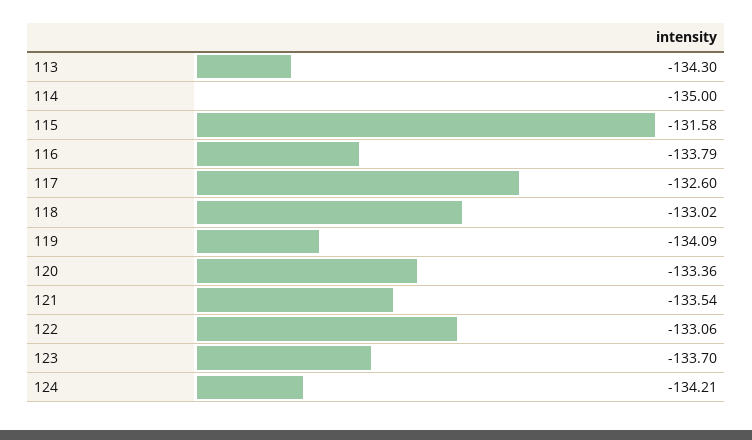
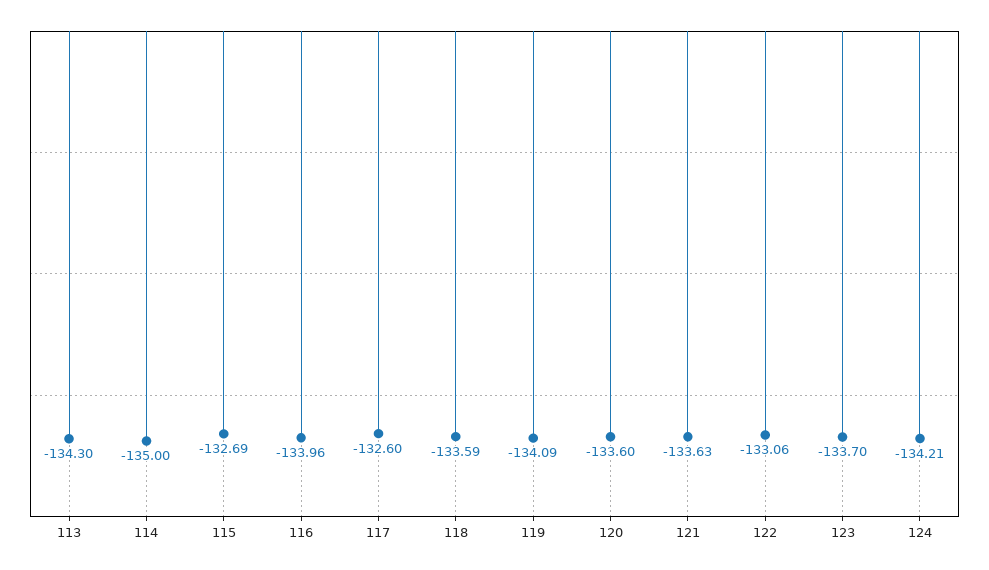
115: -131.58 -> -132.69
116: -133.79 -> -133.96
118: -133.02 -> -133.59
120: -133.36 -> -133.6
121: -133.54 -> -133.63

